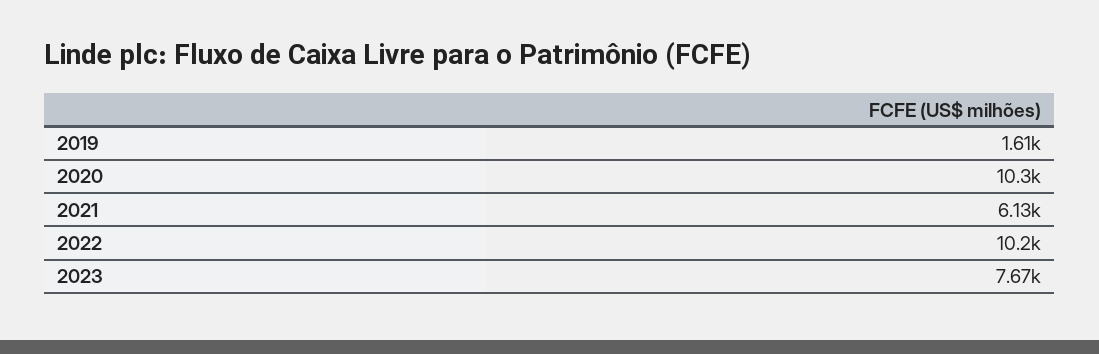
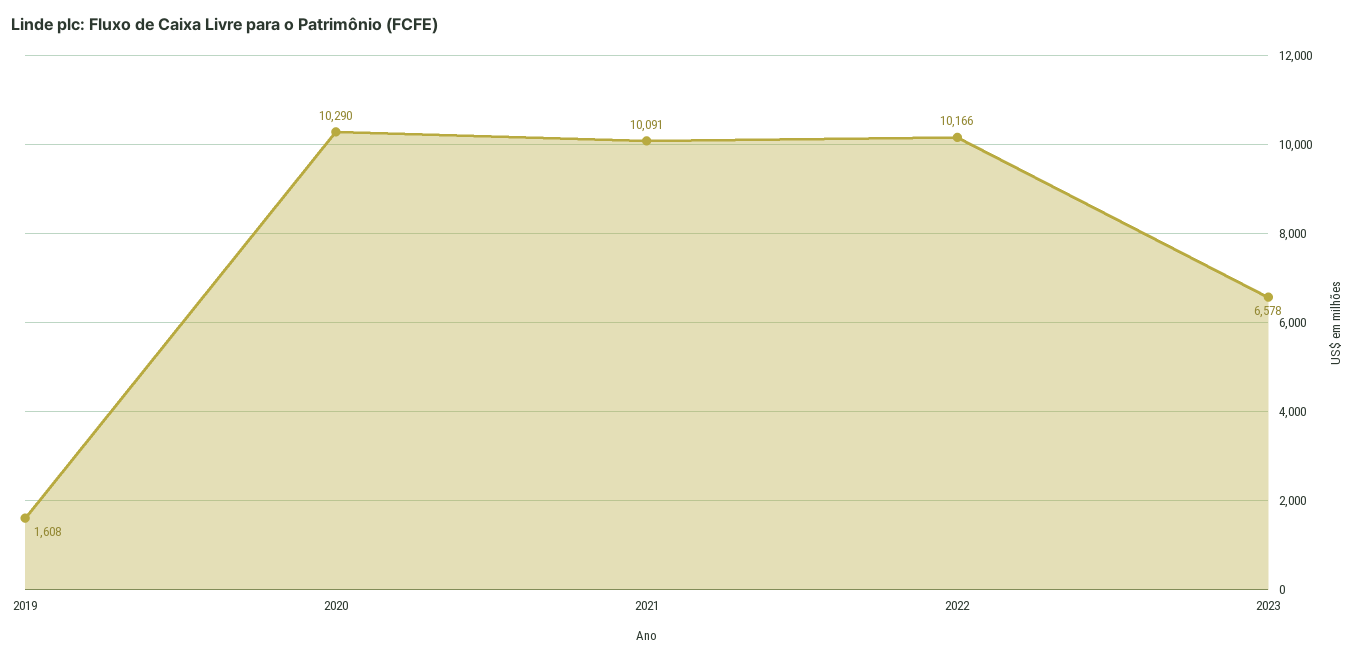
2021: 6130 -> 10091
2023: 7670 -> 6578

